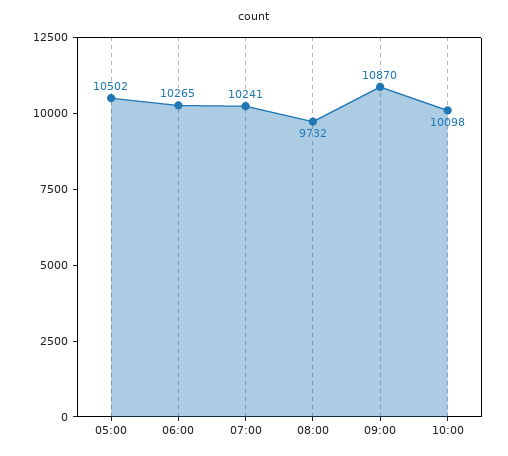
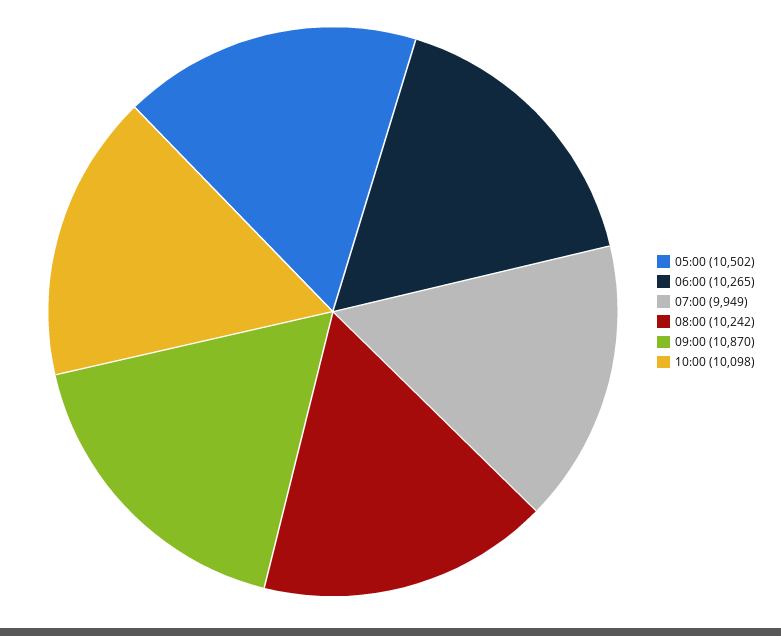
07:00: 10241 -> 9949
08:00: 9732 -> 10242

